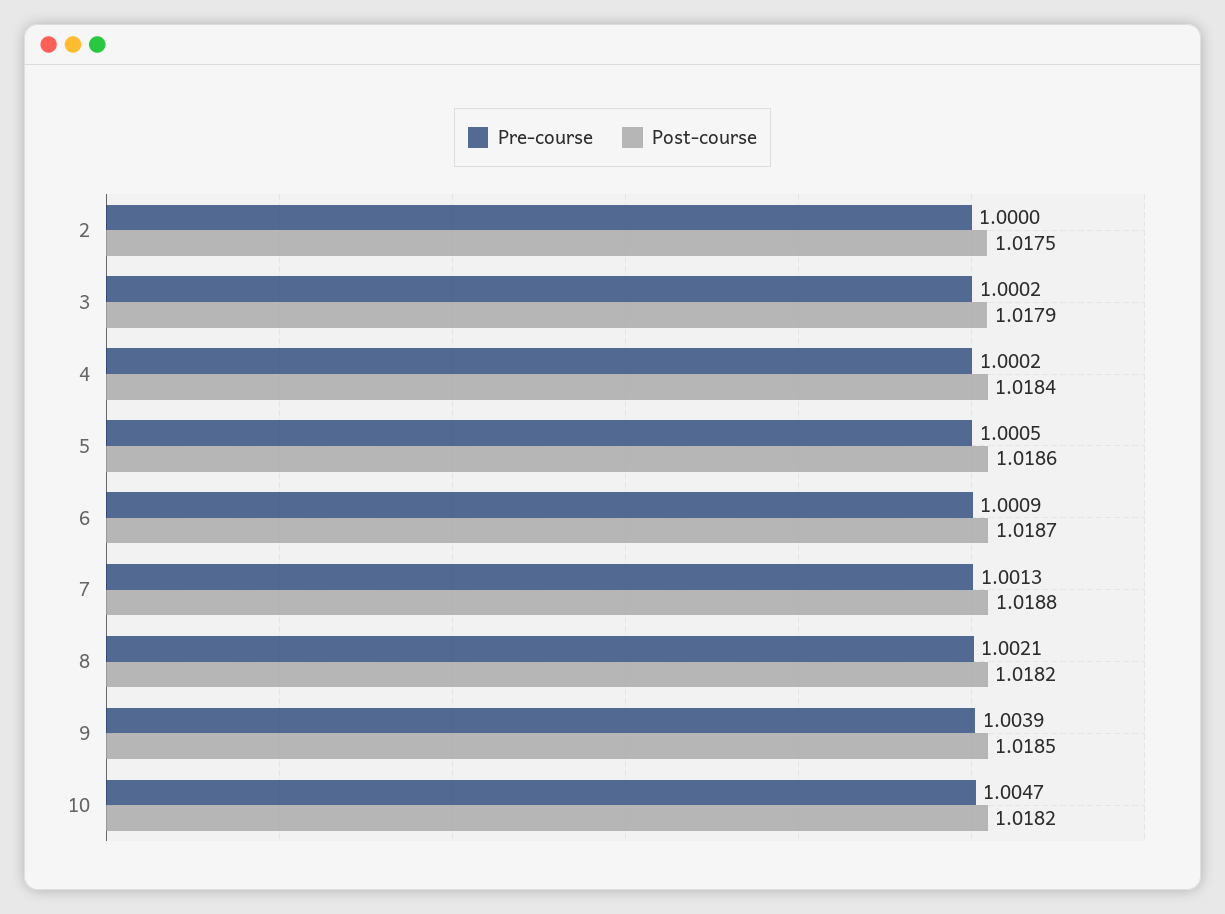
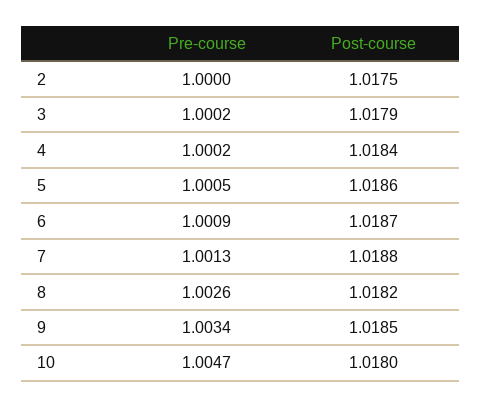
Pre-course, 8: 1.0021 -> 1.0026
Pre-course, 9: 1.0039 -> 1.0034
Post-course, 10: 1.0182 -> 1.018

